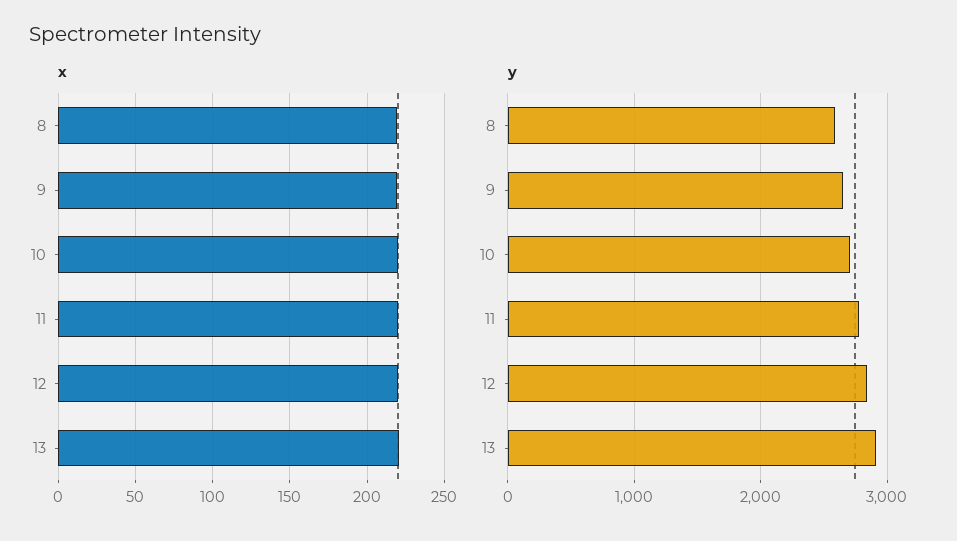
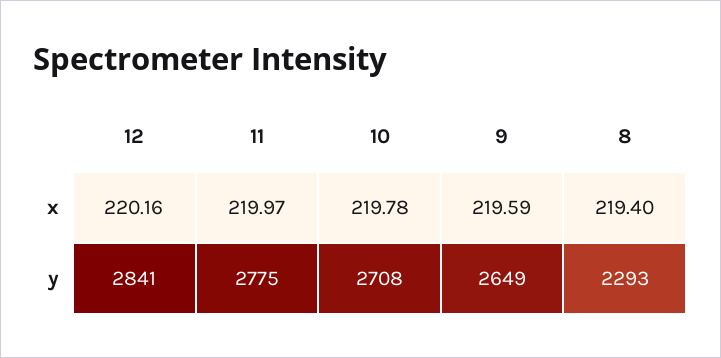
x, 13: 220 -> none
y, 8: 2600 -> 2293
y, 13: 2900 -> none

